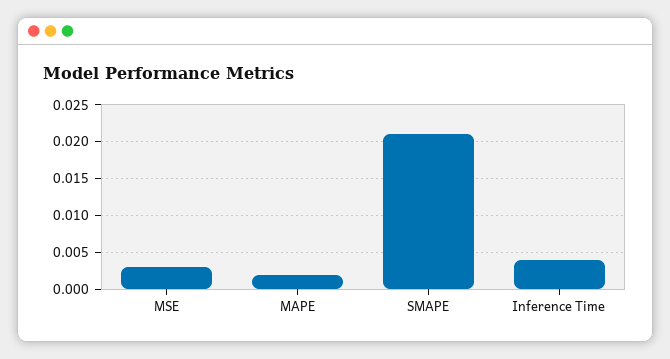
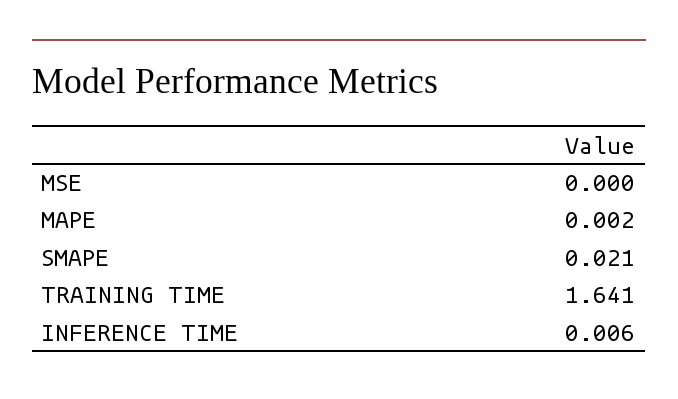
MSE: 0.003 -> 0
Inference Time: 0.004 -> 0.006
TRAINING TIME: none -> 1.641

